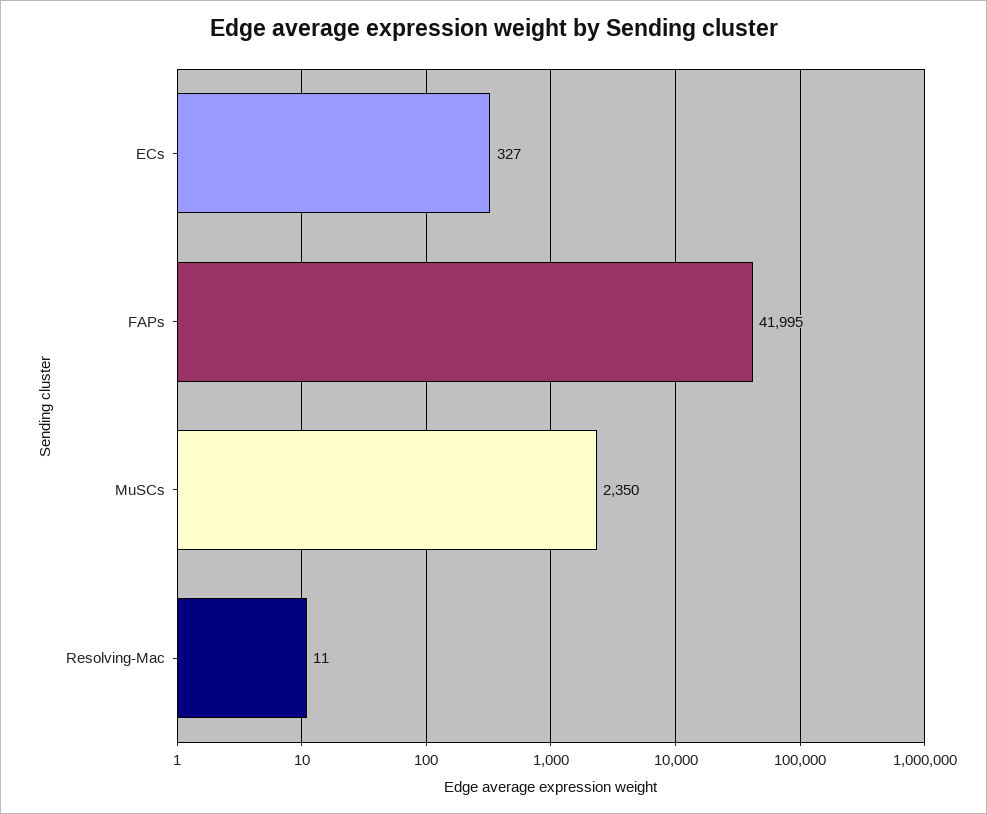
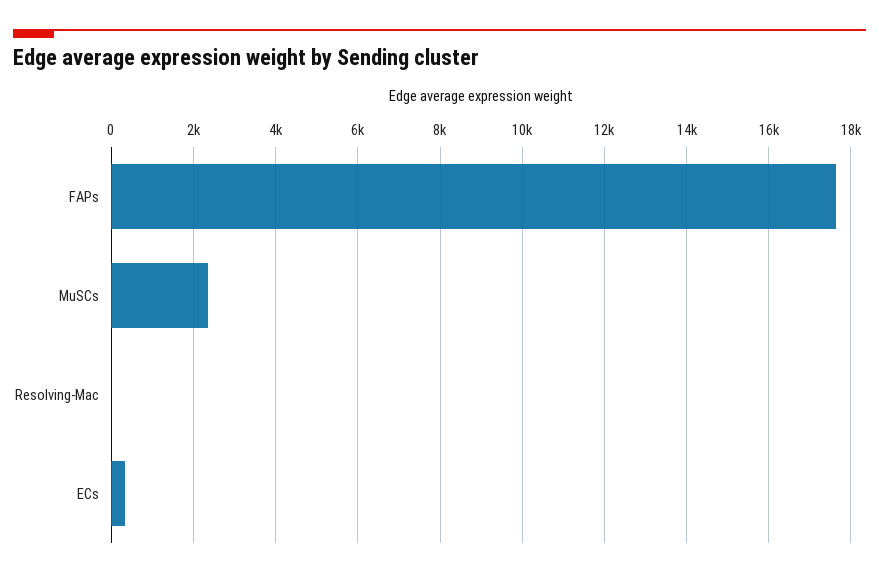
FAPs: 41995 -> 17600

